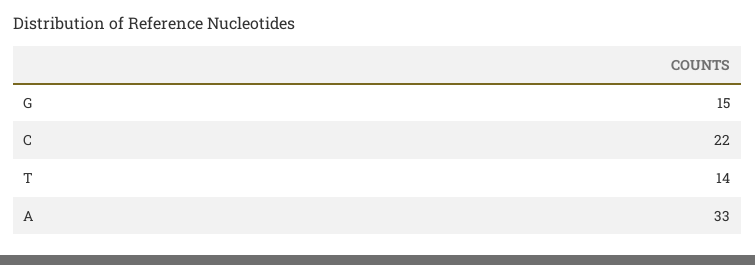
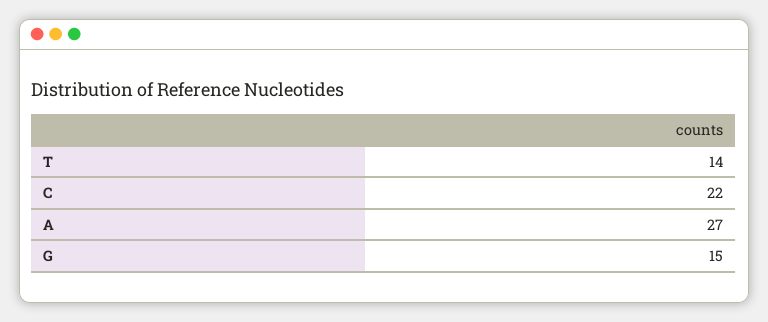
A: 33 -> 27

